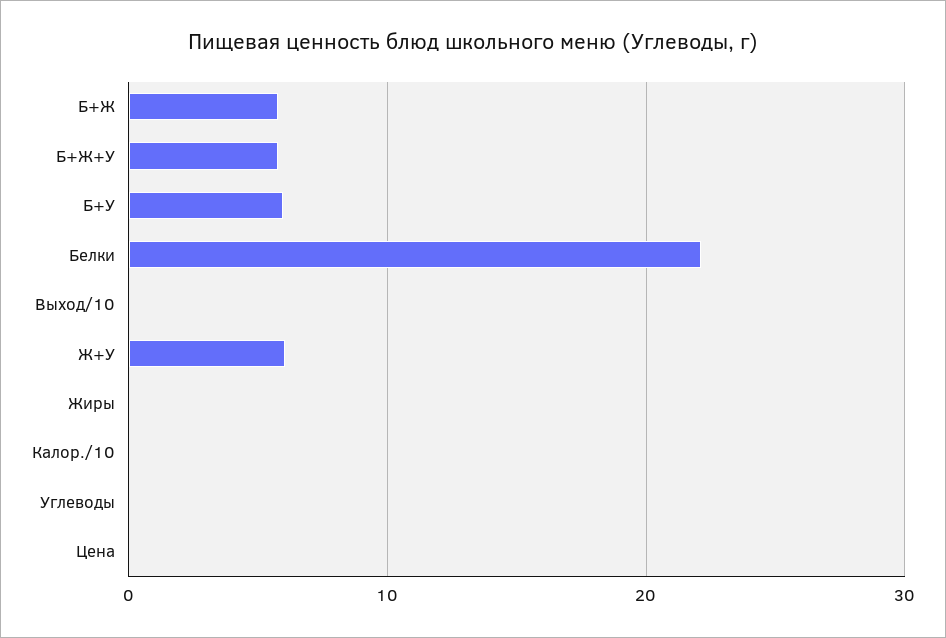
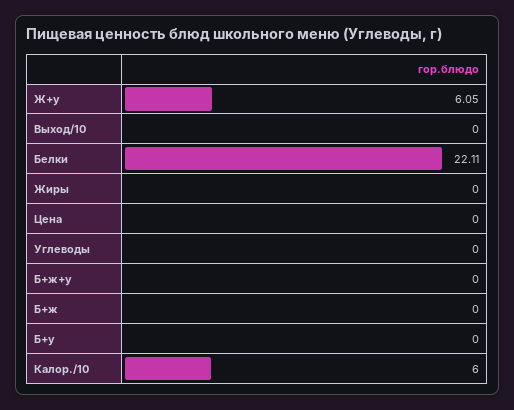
Б+Ж: 6 -> 0
Б+Ж+У: 6 -> 0
Б+У: 6 -> 0
Калор./10: 0 -> 6

